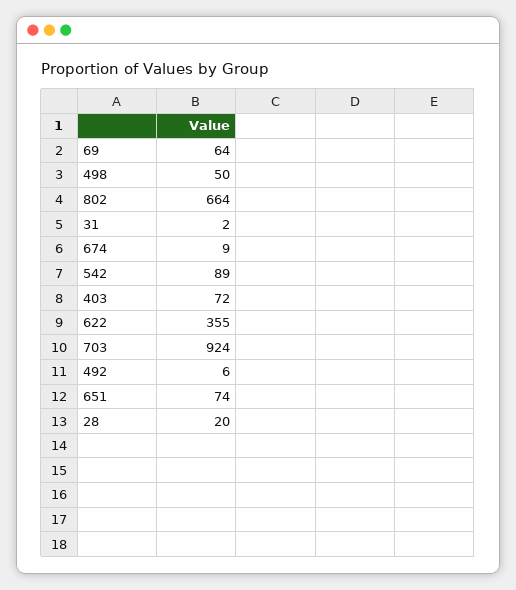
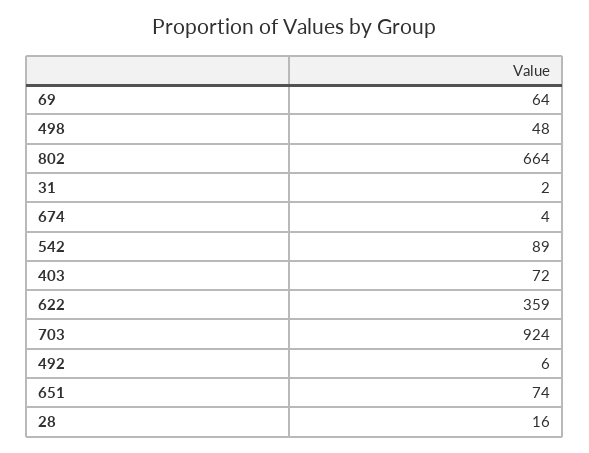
498: 50 -> 48
674: 9 -> 4
622: 355 -> 359
28: 20 -> 16

